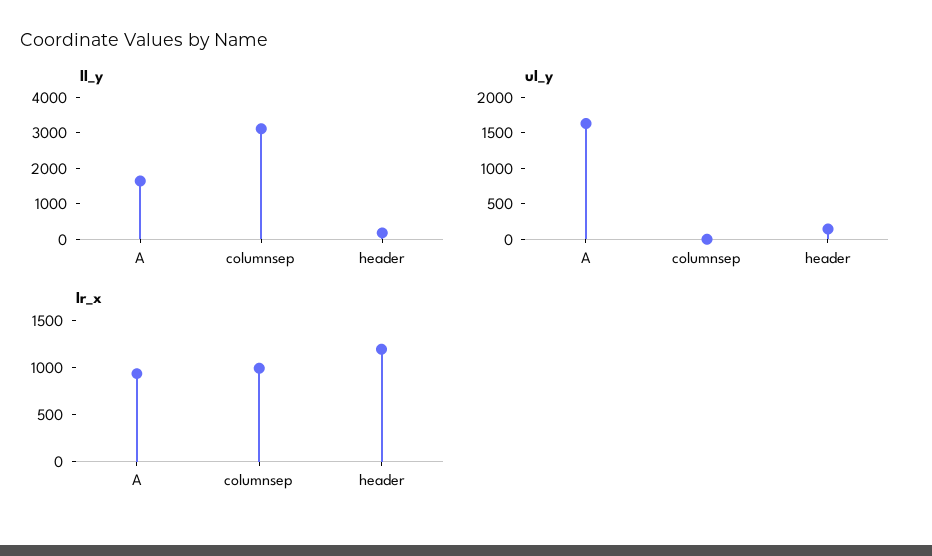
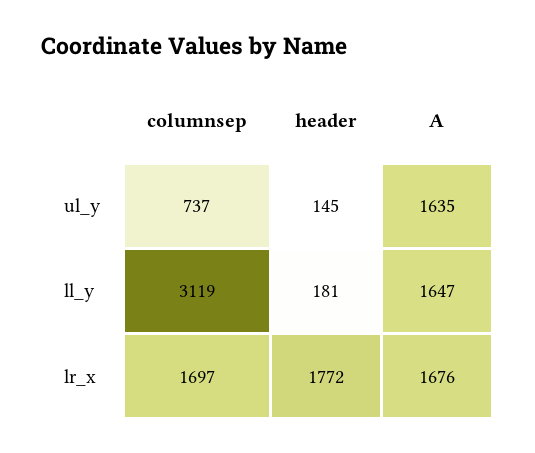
ul_y, columnsep: 0 -> 737
lr_x, A: 900 -> 1676
lr_x, columnsep: 1000 -> 1697
lr_x, header: 1200 -> 1772

